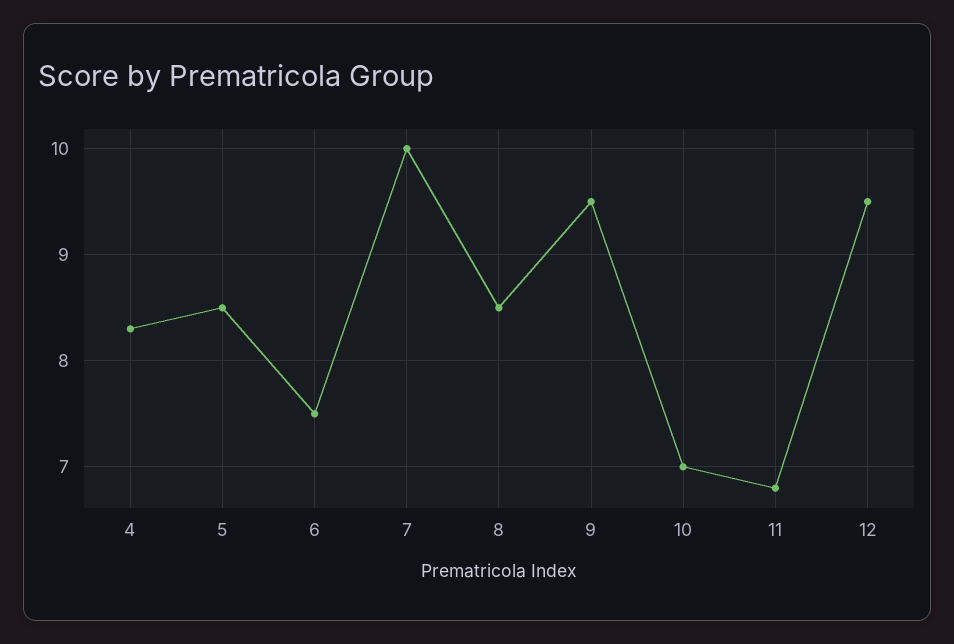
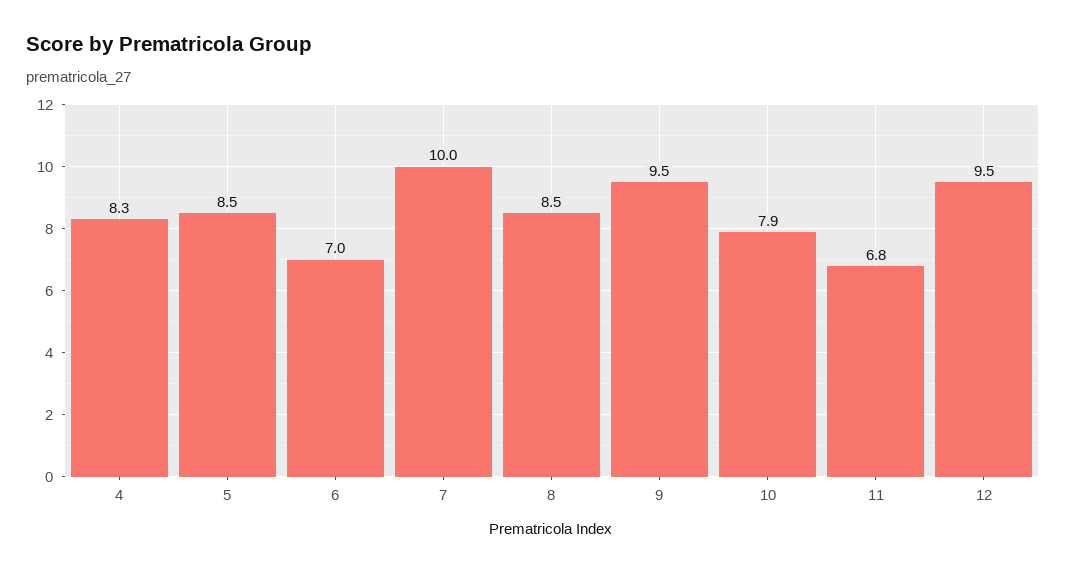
6: 7.5 -> 7
10: 7 -> 7.9

